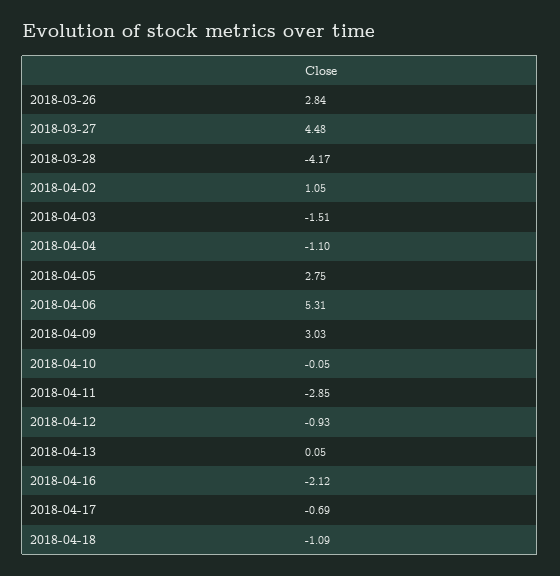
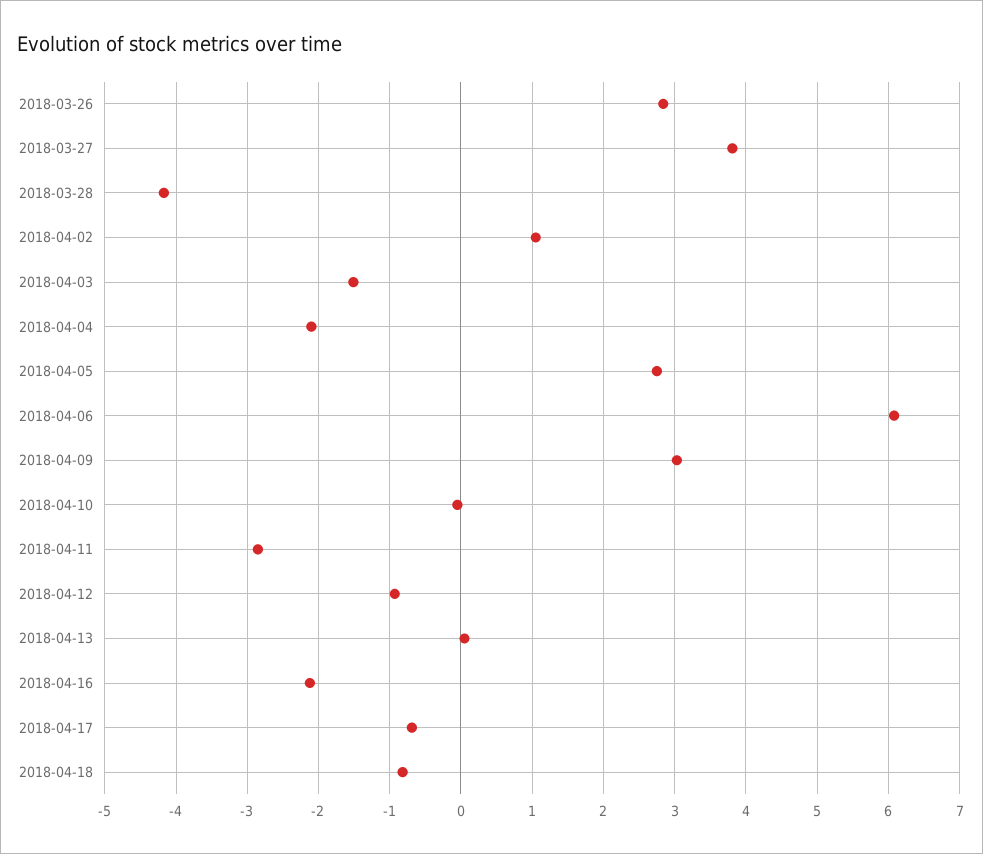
2018-03-27: 4.48 -> 3.8
2018-04-04: -1.1 -> -2.1
2018-04-06: 5.31 -> 6.1
2018-04-18: -1.09 -> -0.8

